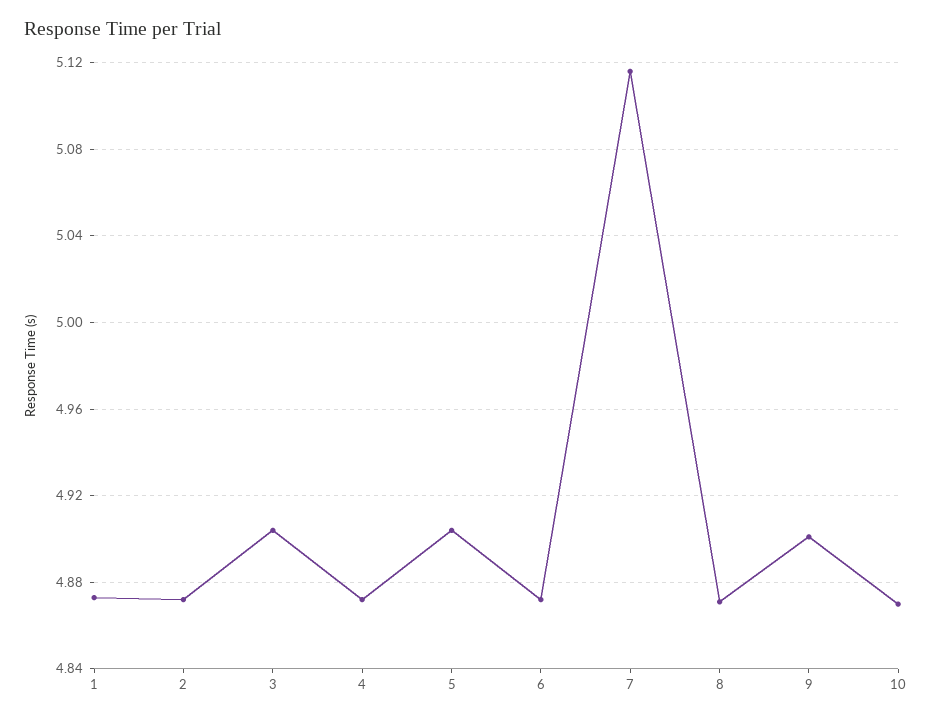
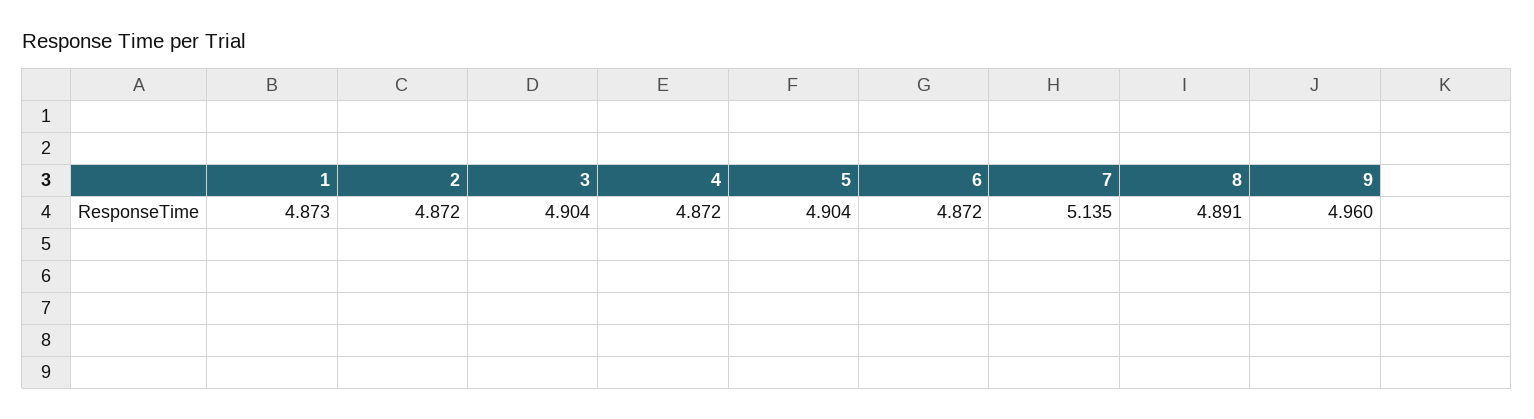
7: 5.115 -> 5.135
8: 4.87 -> 4.891
9: 4.9 -> 4.96
10: 4.87 -> none

